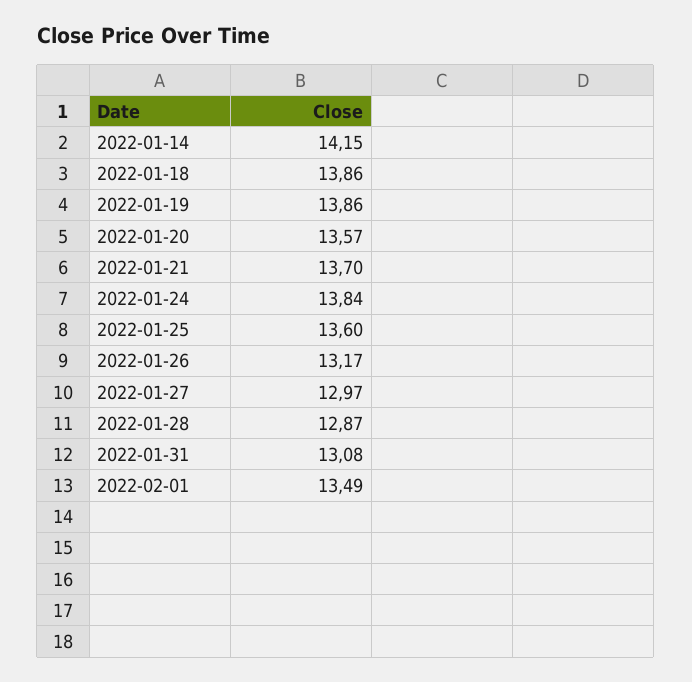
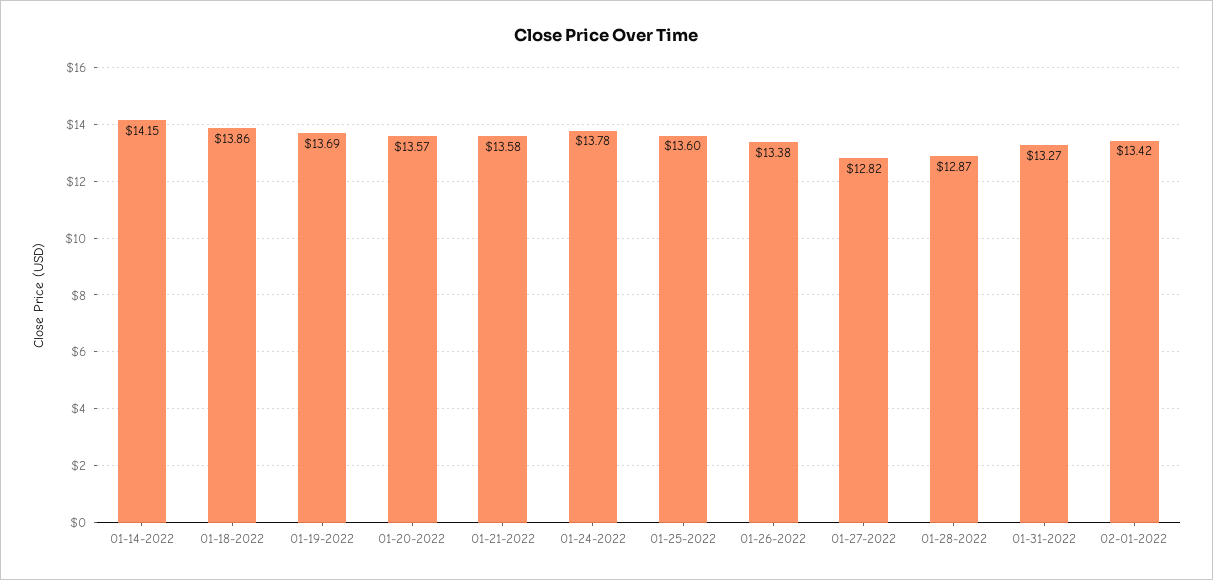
2022-01-19: 13.86 -> 13.69
2022-01-21: 13.7 -> 13.58
2022-01-24: 13.84 -> 13.78
2022-01-26: 13.17 -> 13.38
2022-01-27: 12.97 -> 12.82
2022-01-31: 13.08 -> 13.27
2022-02-01: 13.49 -> 13.42

